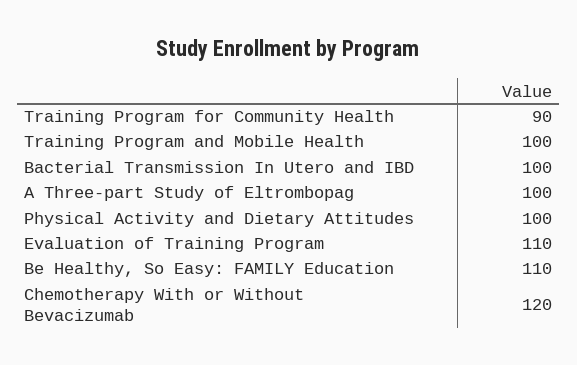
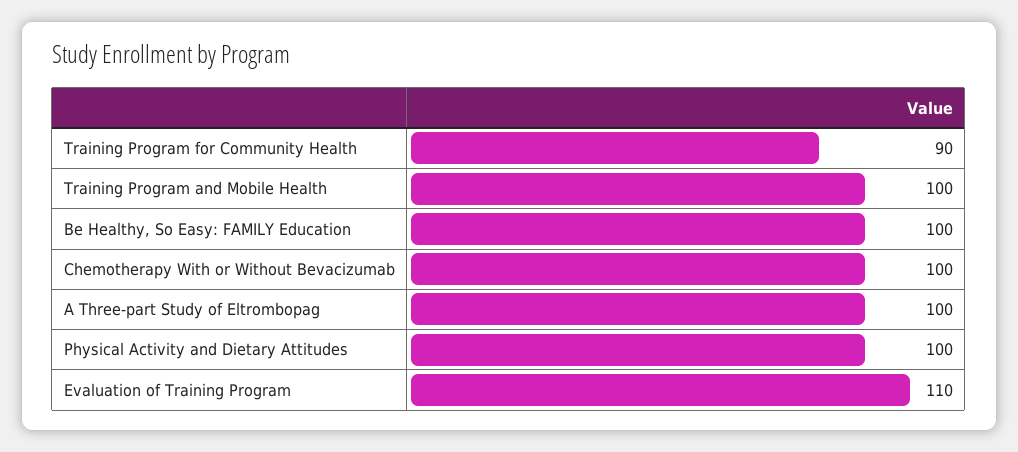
Bacterial Transmission In Utero and IBD: 100 -> none
Be Healthy, So Easy: FAMILY Education: 110 -> 100
Chemotherapy With or Without Bevacizumab: 120 -> 100

